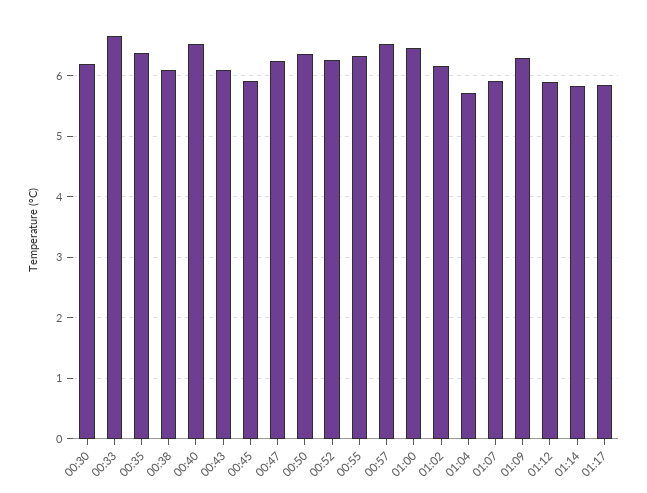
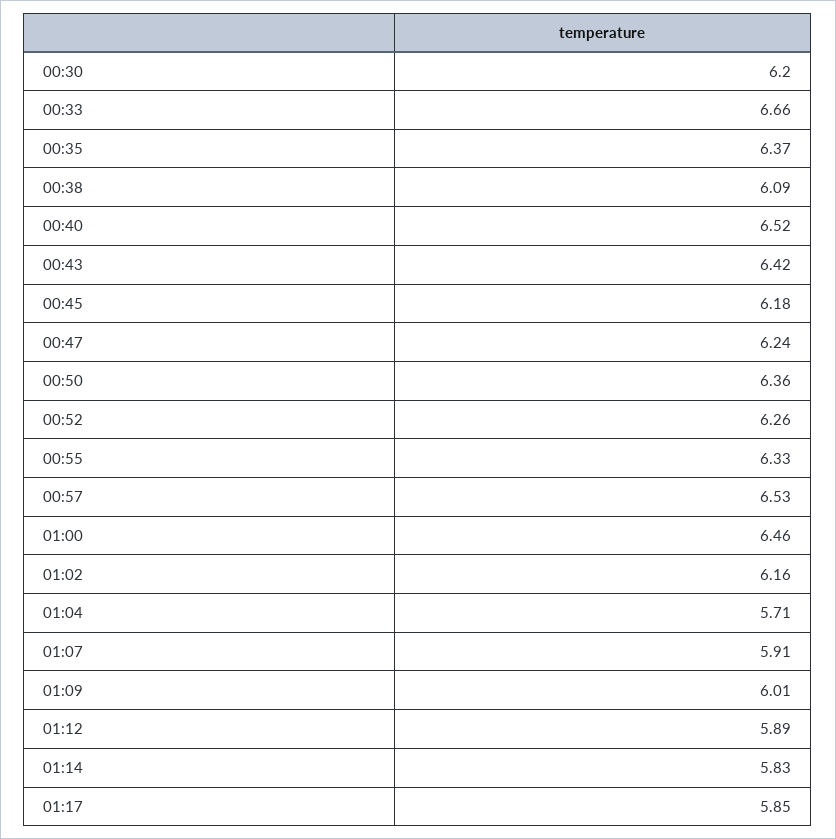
00:43: 6.1 -> 6.42
00:45: 5.9 -> 6.18
01:09: 6.3 -> 6.01

